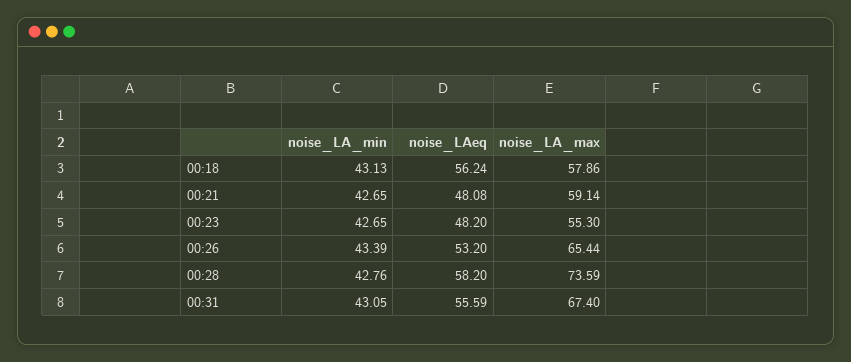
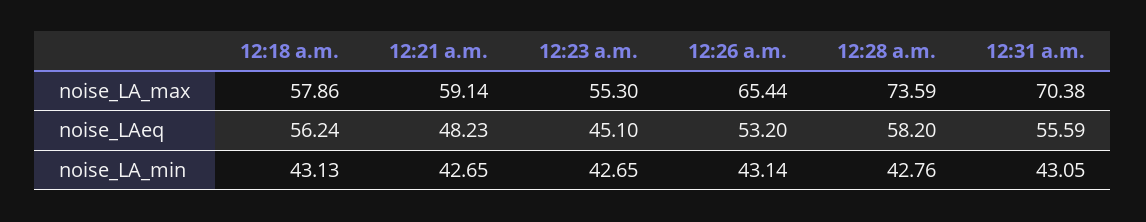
noise_LAeq, 00:21: 48.08 -> 48.23
noise_LAeq, 00:23: 48.2 -> 45.1
noise_LA_min, 00:26: 43.39 -> 43.14
noise_LA_max, 00:31: 67.4 -> 70.38

